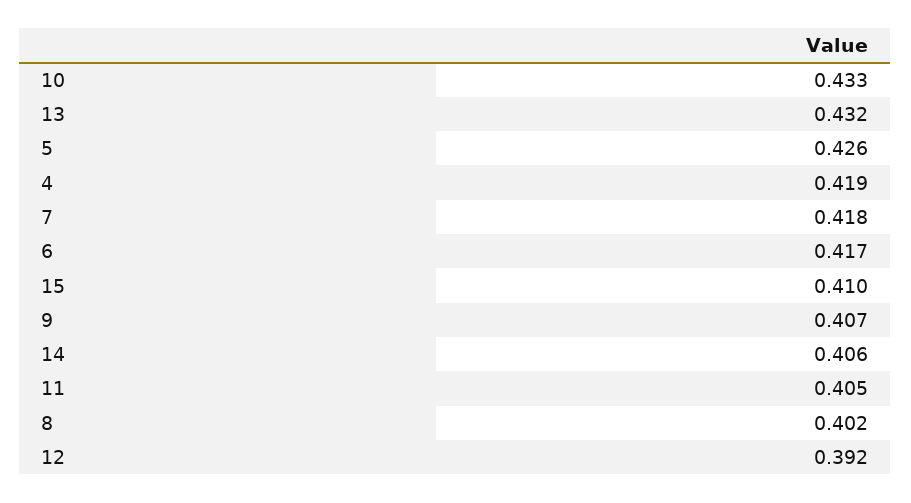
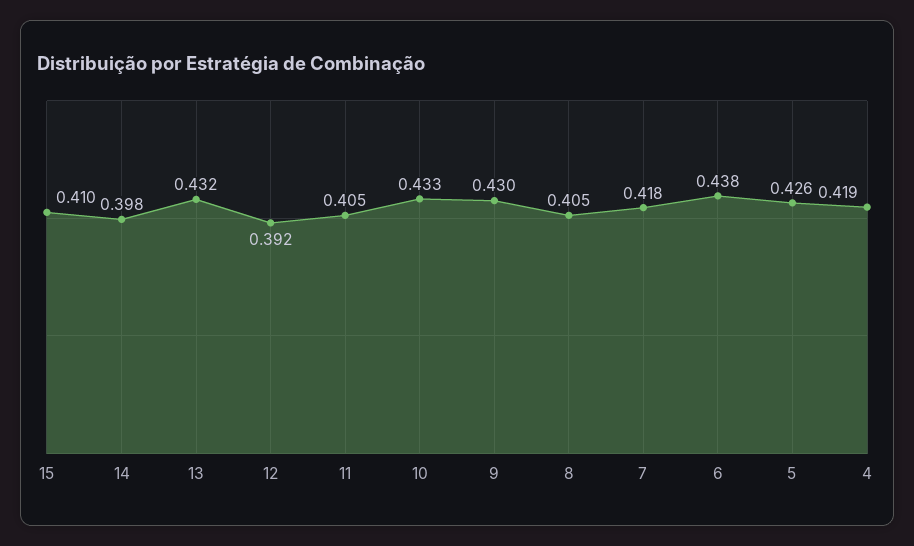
6: 0.417 -> 0.438
9: 0.407 -> 0.43
14: 0.406 -> 0.398
8: 0.402 -> 0.405

